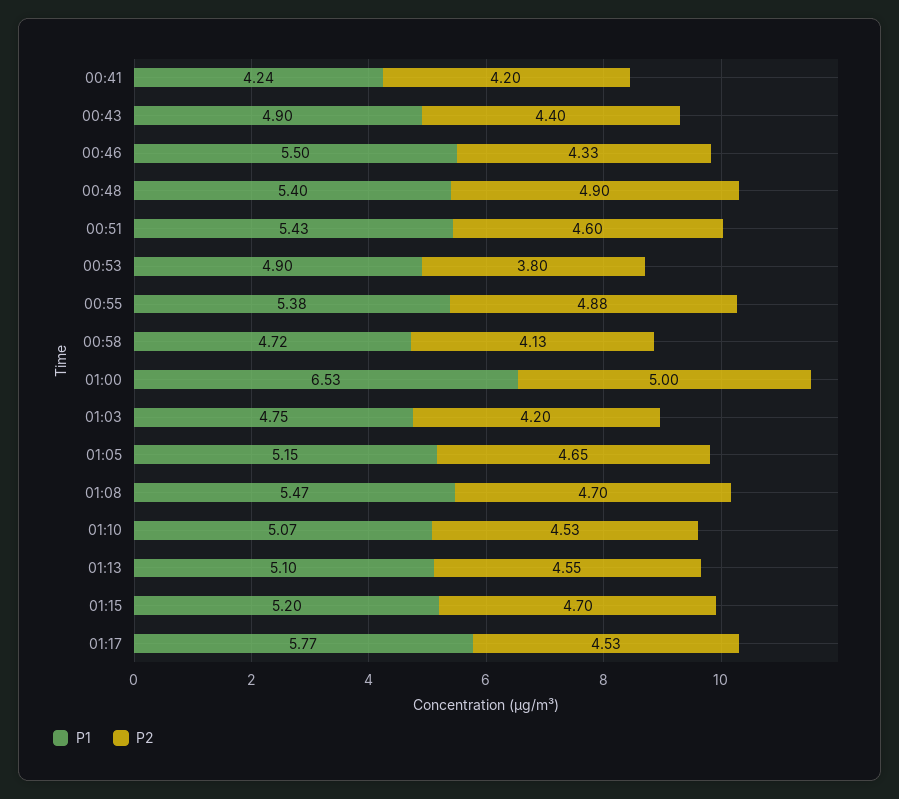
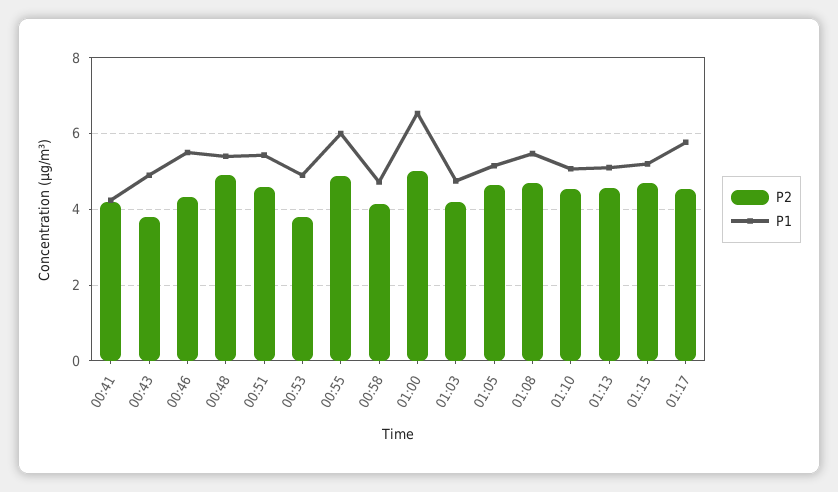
P2, 00:43: 4.4 -> 3.8
P1, 00:55: 5.38 -> 6

